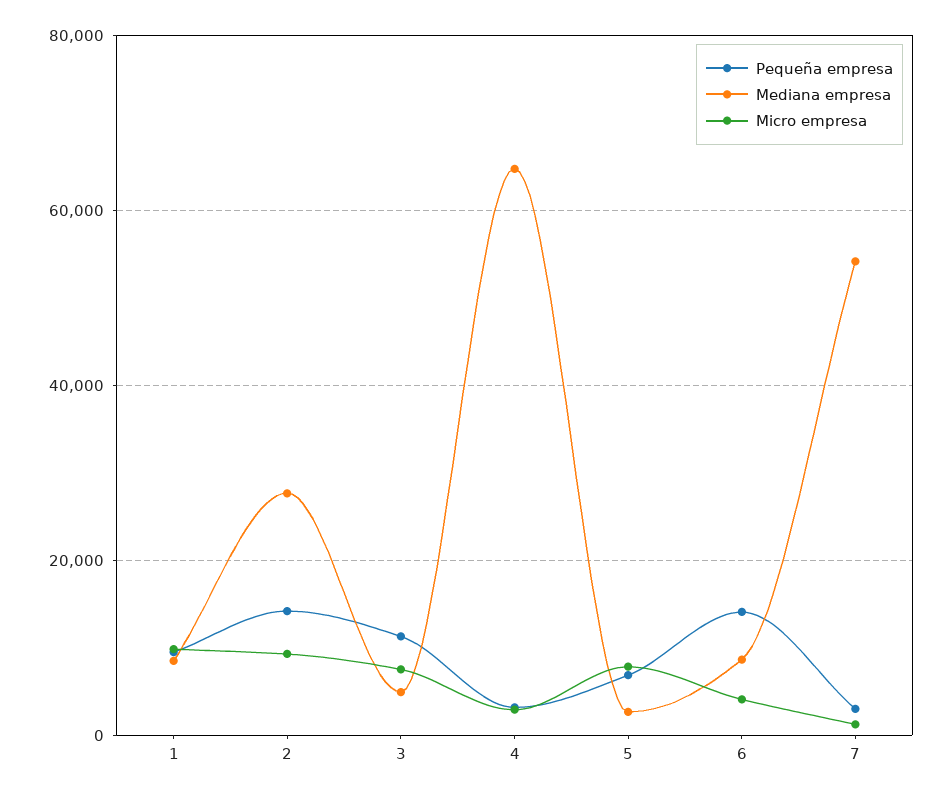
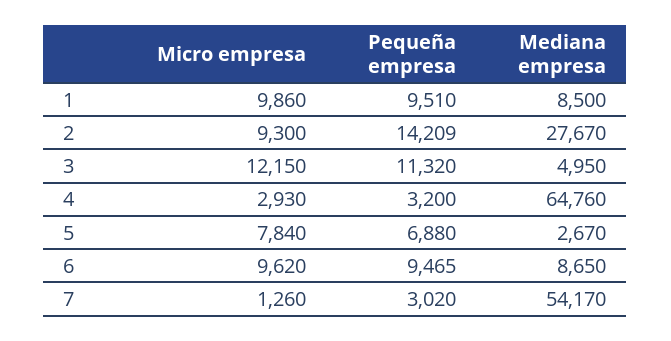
Micro empresa, 3: 8000 -> 12150
Pequeña empresa, 6: 14000 -> 9465
Micro empresa, 6: 4000 -> 9620

